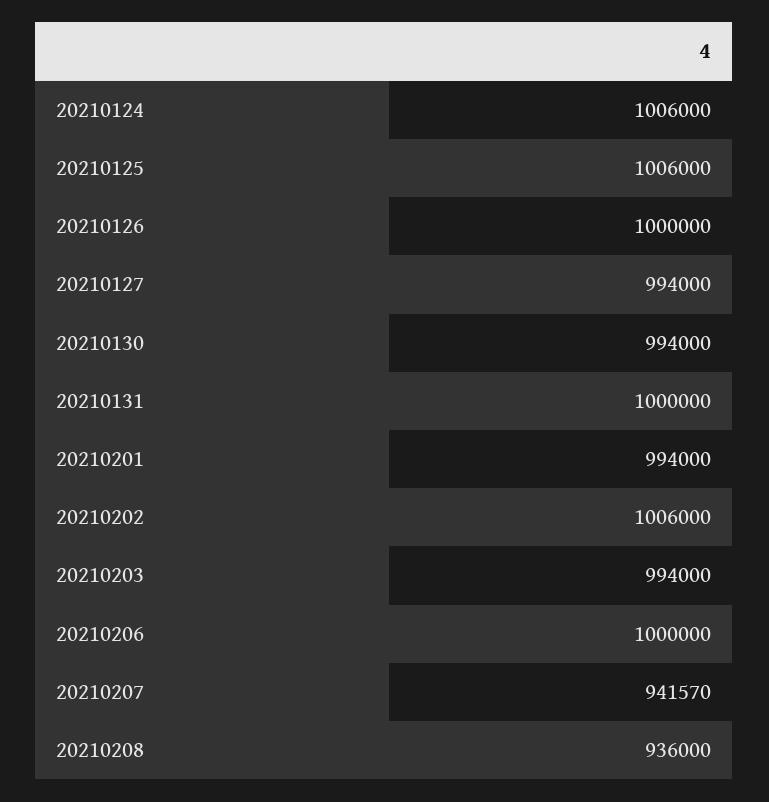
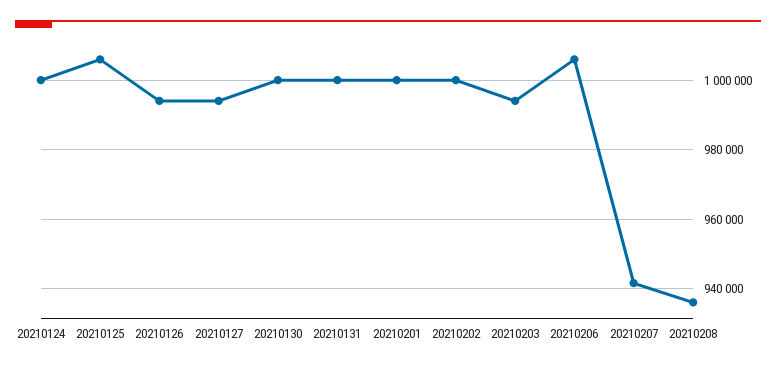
20210124: 1006000 -> 1000000
20210126: 1000000 -> 994000
20210130: 994000 -> 1000000
20210201: 994000 -> 1000000
20210202: 1006000 -> 1000000
20210206: 1000000 -> 1006000

